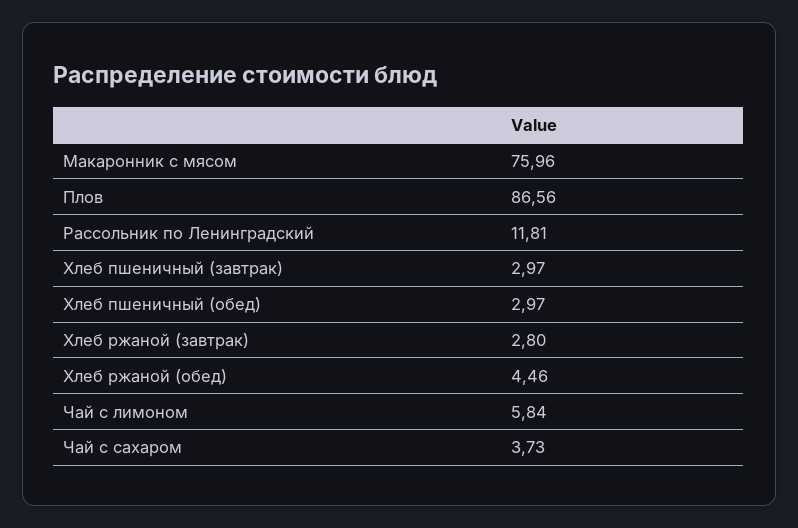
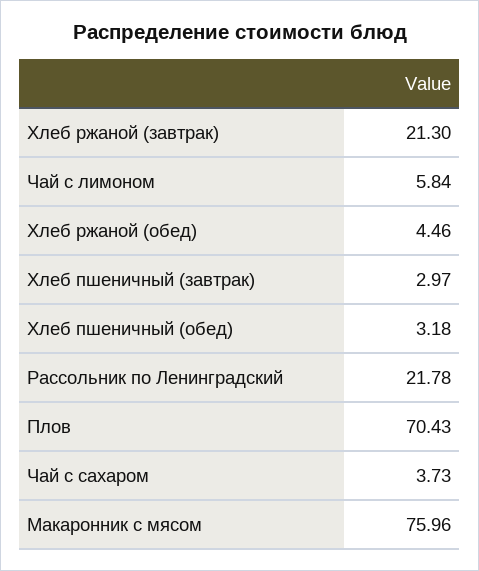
Плов: 86.56 -> 70.43
Рассольник по Ленинградский: 11.81 -> 21.78
Хлеб пшеничный (обед): 2.97 -> 3.18
Хлеб ржаной (завтрак): 2.8 -> 21.3

